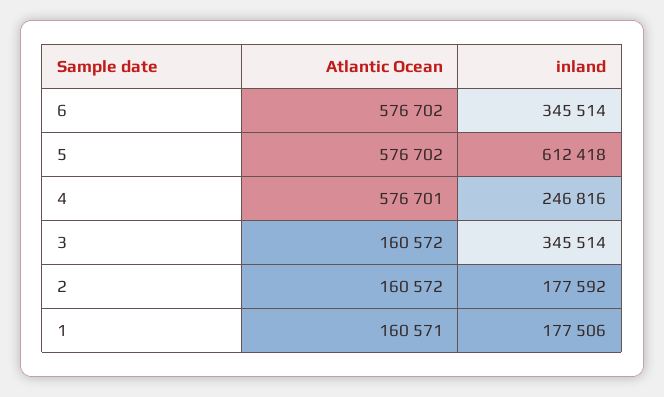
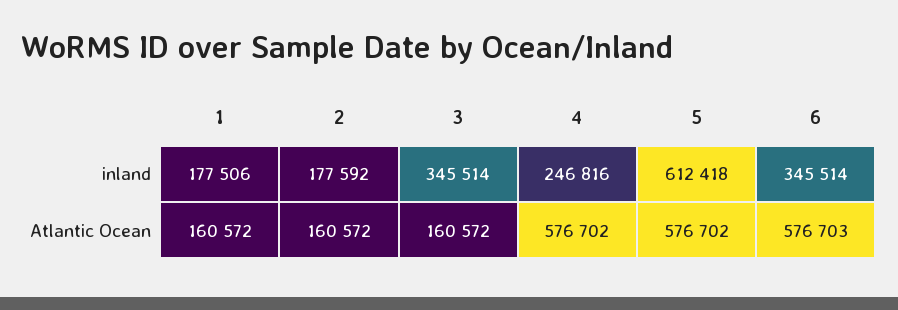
Atlantic Ocean, 6: 576702 -> 576703
Atlantic Ocean, 4: 576701 -> 576702
Atlantic Ocean, 1: 160571 -> 160572

